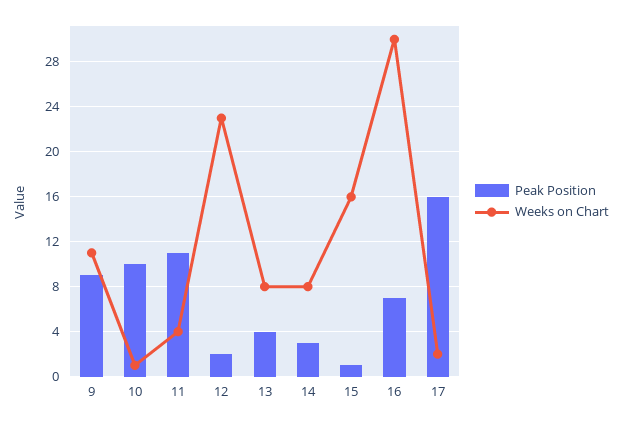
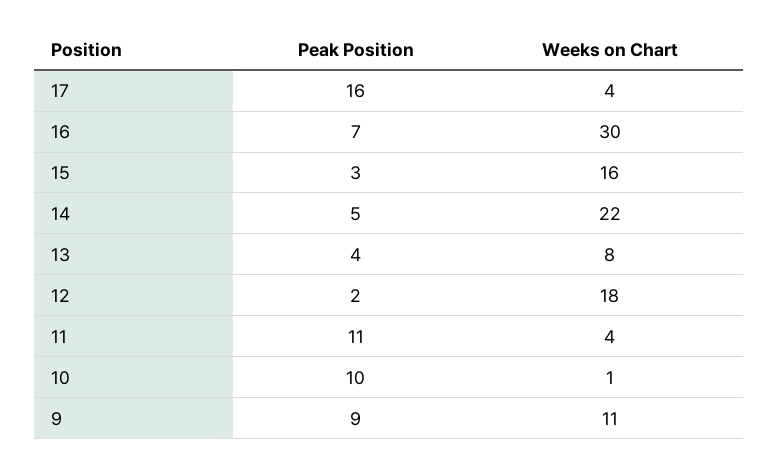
Weeks on Chart, 12: 23 -> 18
Peak Position, 14: 3 -> 5
Weeks on Chart, 14: 8 -> 22
Peak Position, 15: 1 -> 3
Weeks on Chart, 17: 2 -> 4

